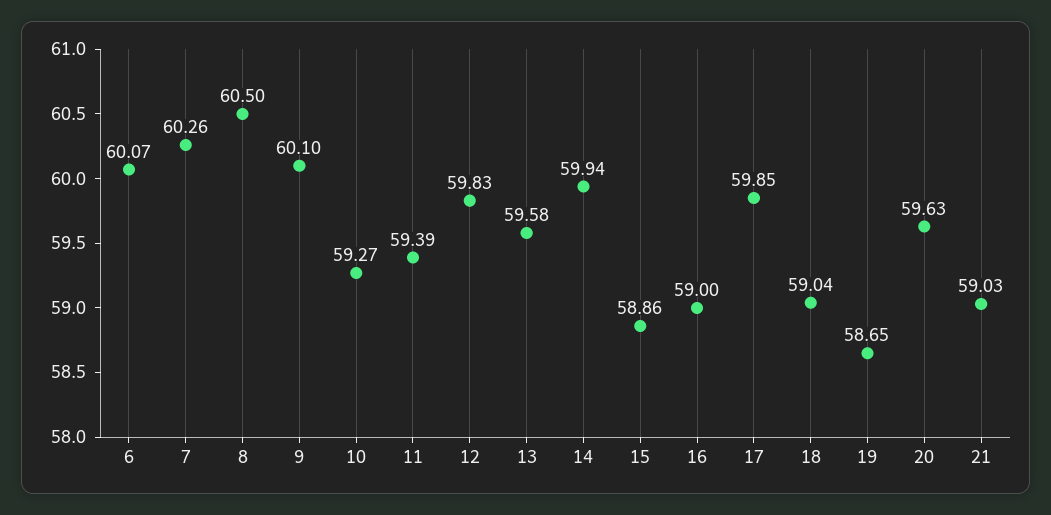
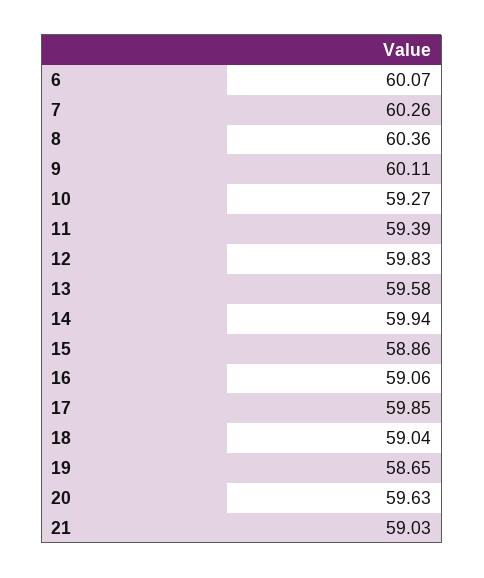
8: 60.5 -> 60.36
9: 60.1 -> 60.11
16: 59 -> 59.06

